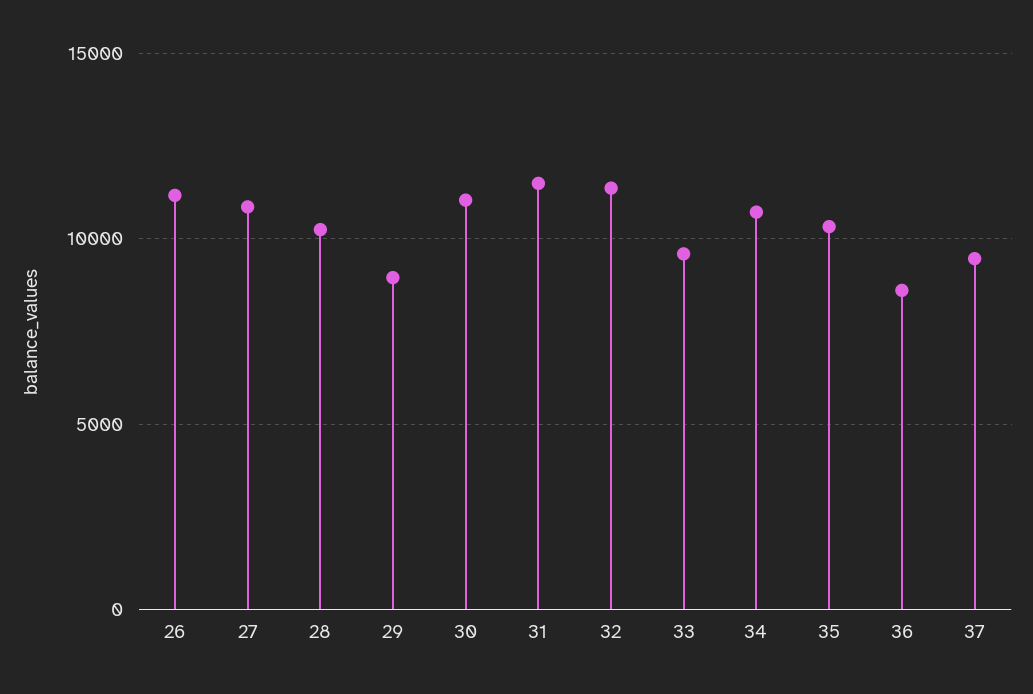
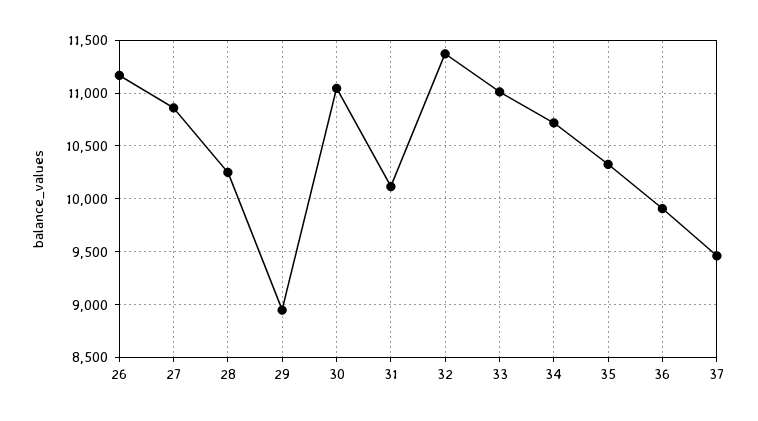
31: 11500 -> 10100
33: 9500 -> 11000
36: 8500 -> 9900

